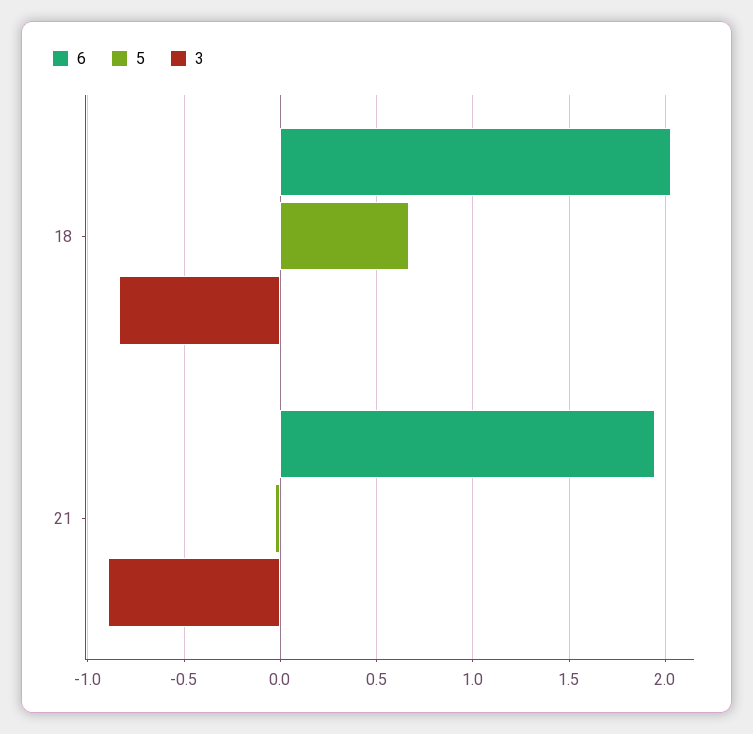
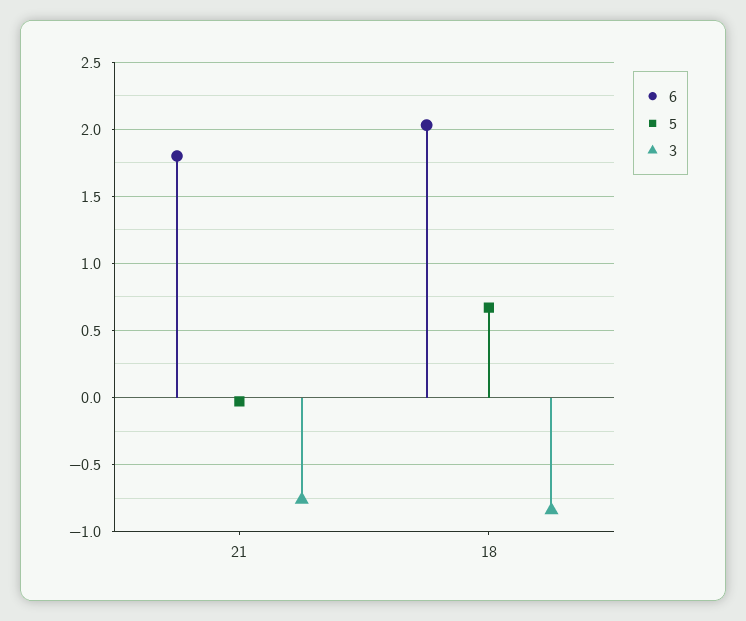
6, 21: 1.95 -> 1.8
3, 21: -0.9 -> -0.75

